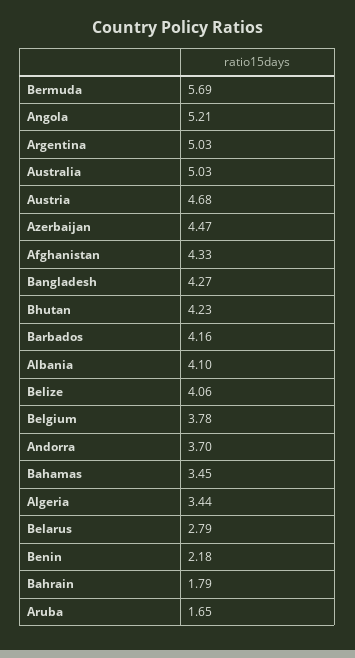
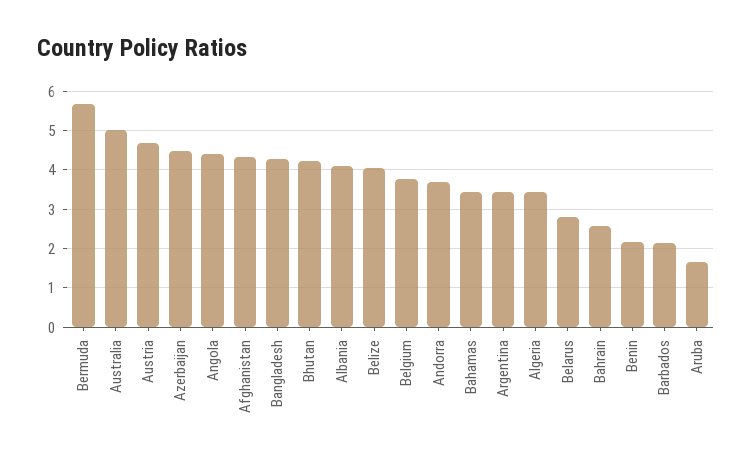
Angola: 5.21 -> 4.4
Argentina: 5.03 -> 3.4
Barbados: 4.16 -> 2.2
Bahrain: 1.79 -> 2.6

